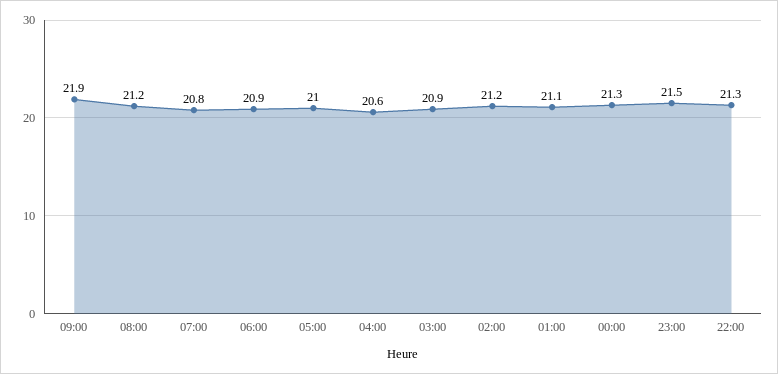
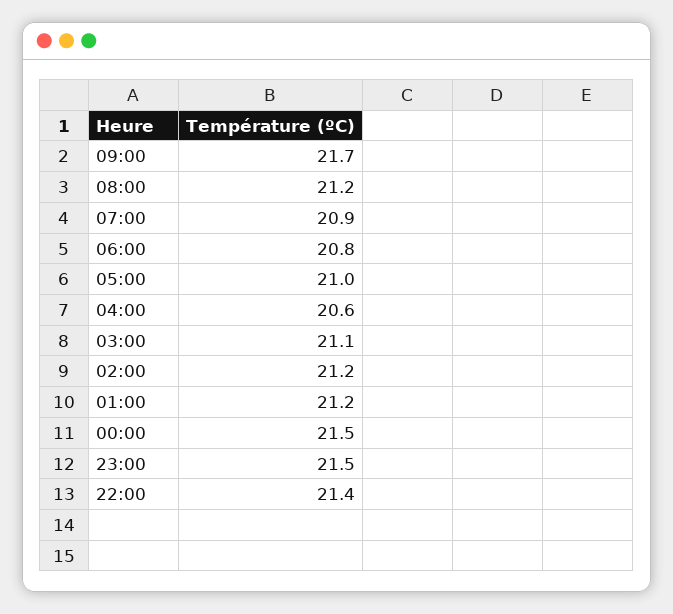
09:00: 21.9 -> 21.7
07:00: 20.8 -> 20.9
06:00: 20.9 -> 20.8
03:00: 20.9 -> 21.1
01:00: 21.1 -> 21.2
00:00: 21.3 -> 21.5
22:00: 21.3 -> 21.4

